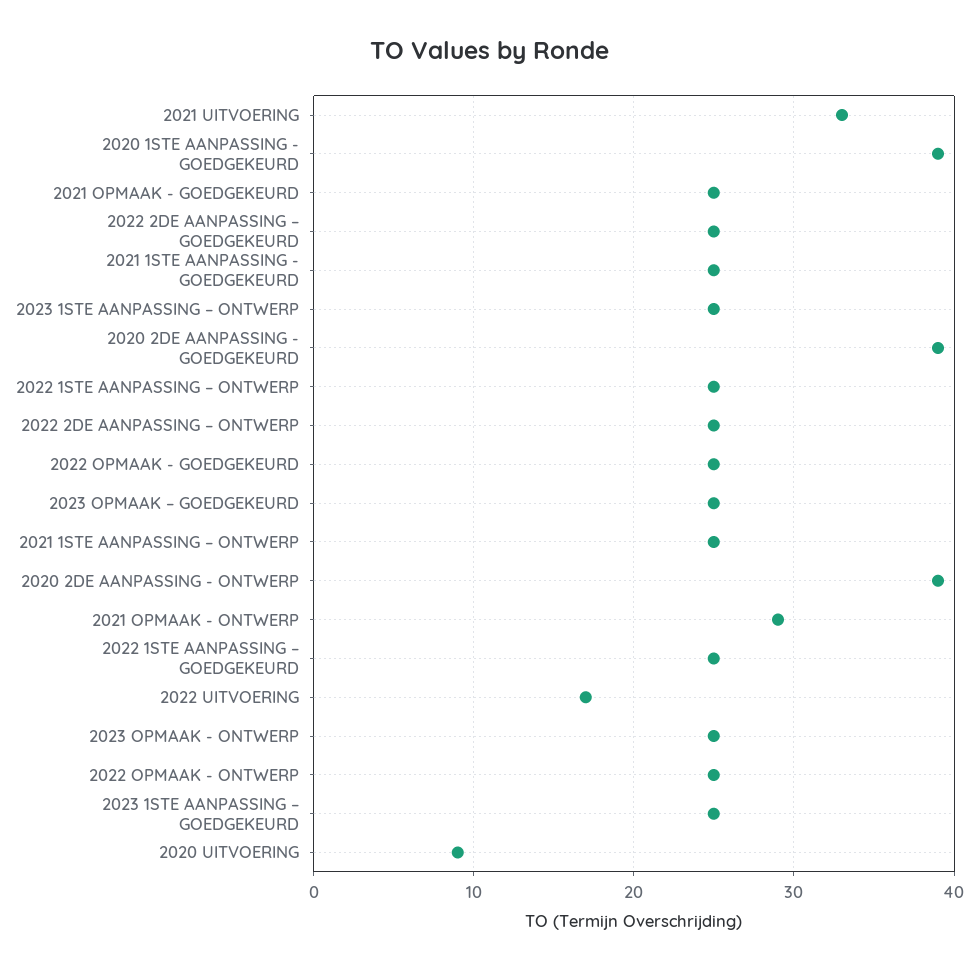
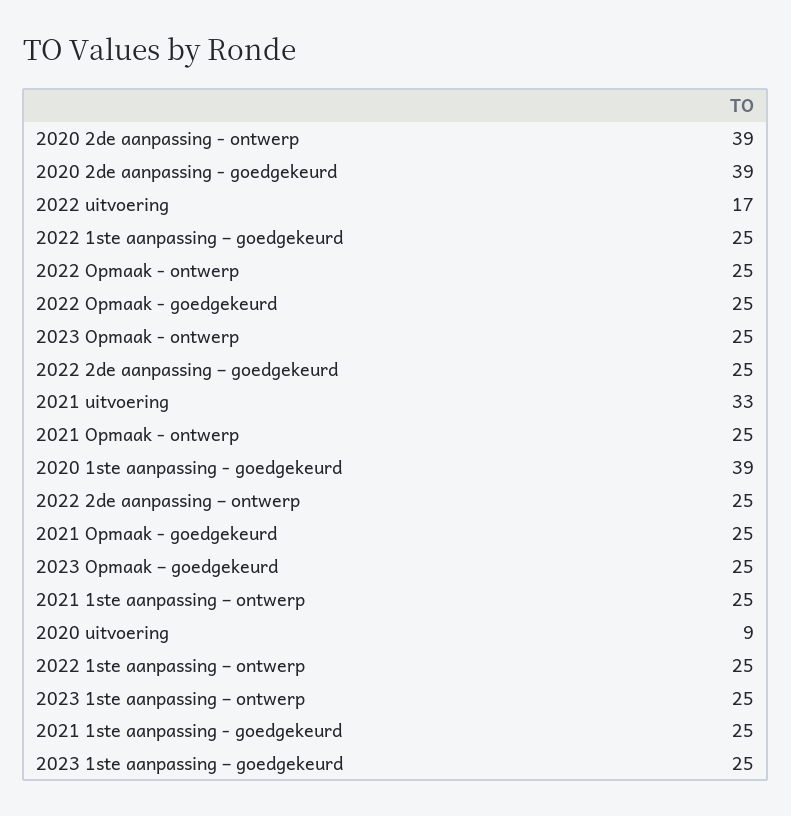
2021 OPMAAK - ONTWERP: 29 -> 25

